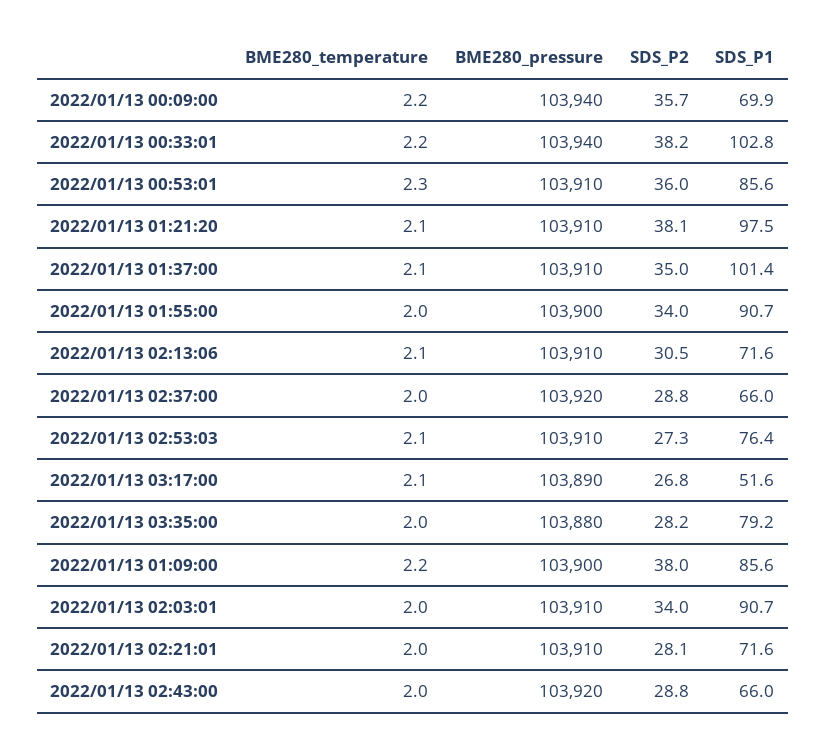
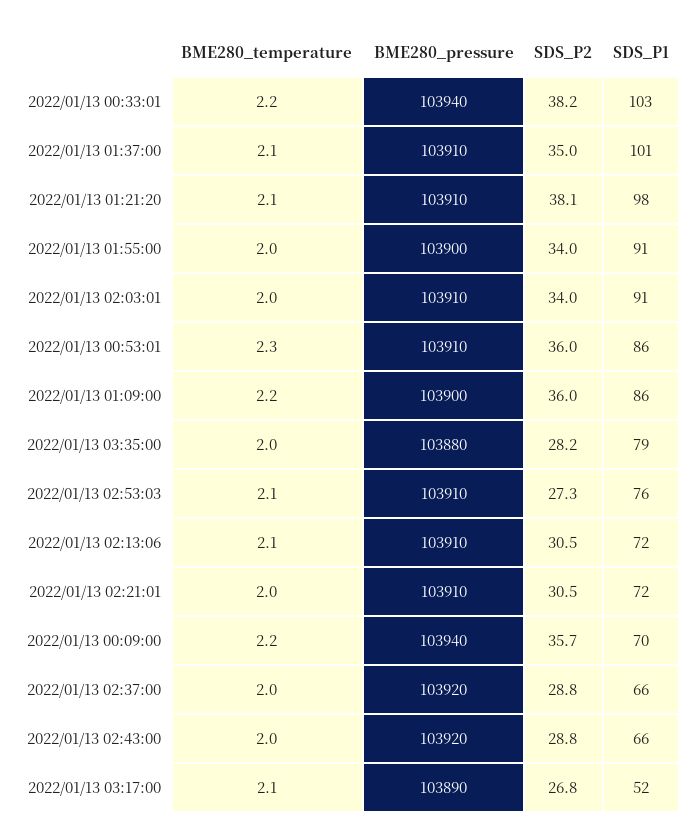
SDS_P2, 2022/01/13 01:09:00: 38 -> 36
SDS_P2, 2022/01/13 02:21:01: 28.1 -> 30.5

